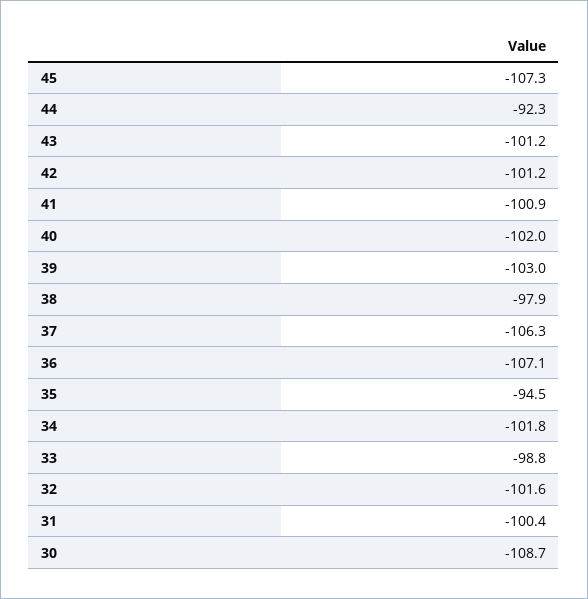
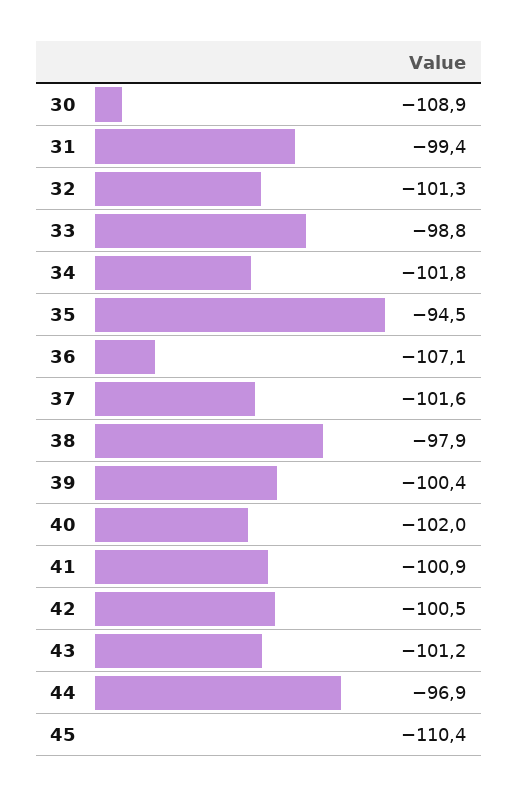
45: -107.3 -> -110.4
44: -92.3 -> -96.9
42: -101.2 -> -100.5
39: -103 -> -100.4
37: -106.3 -> -101.6
32: -101.6 -> -101.3
31: -100.4 -> -99.4
30: -108.7 -> -108.9

